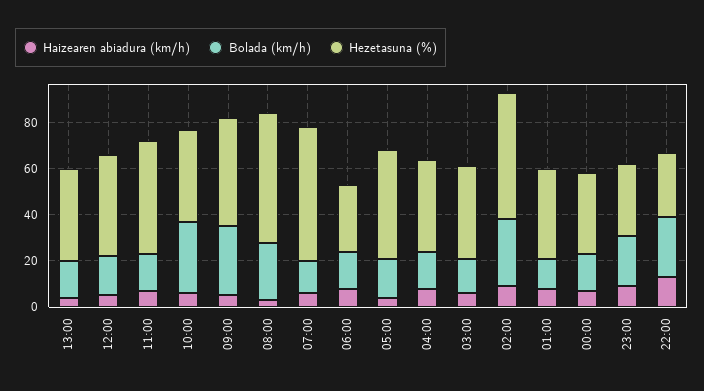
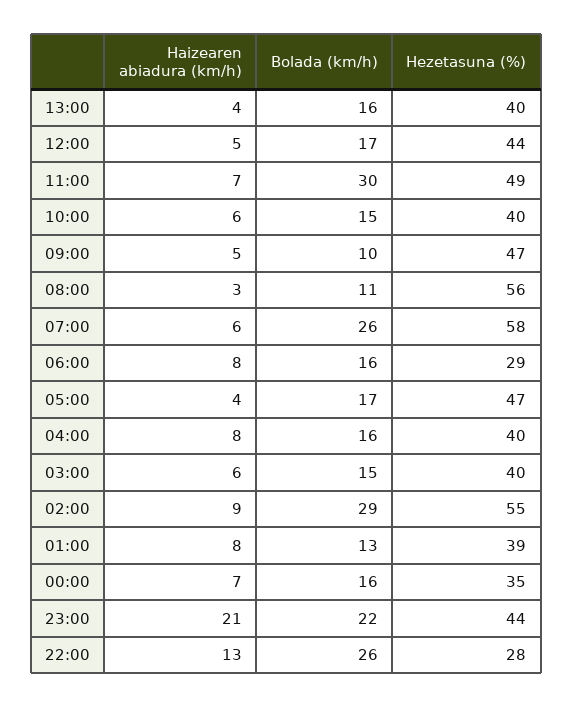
Bolada (km/h), 11:00: 15 -> 30
Bolada (km/h), 10:00: 30 -> 15
Bolada (km/h), 09:00: 30 -> 10
Bolada (km/h), 08:00: 25 -> 11
Bolada (km/h), 07:00: 15 -> 26
Haizearen abiadura (km/h), 23:00: 10 -> 21
Hezetasuna (%), 23:00: 30 -> 44

